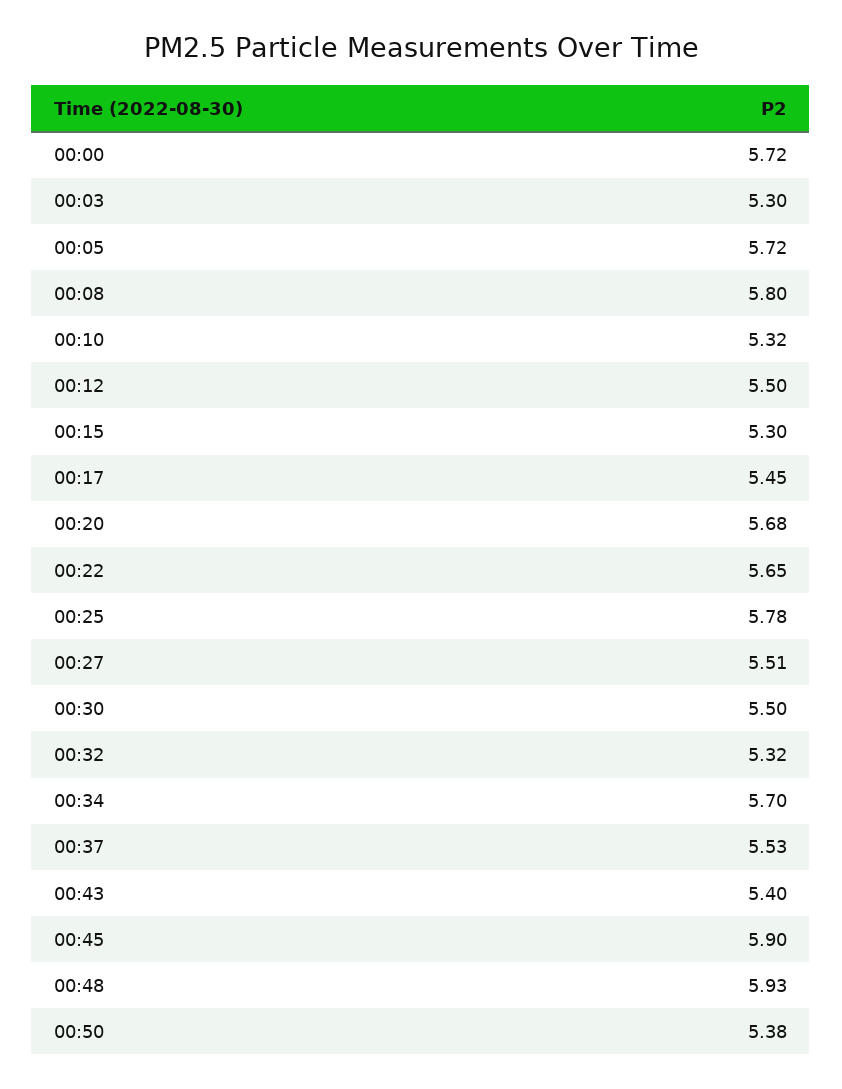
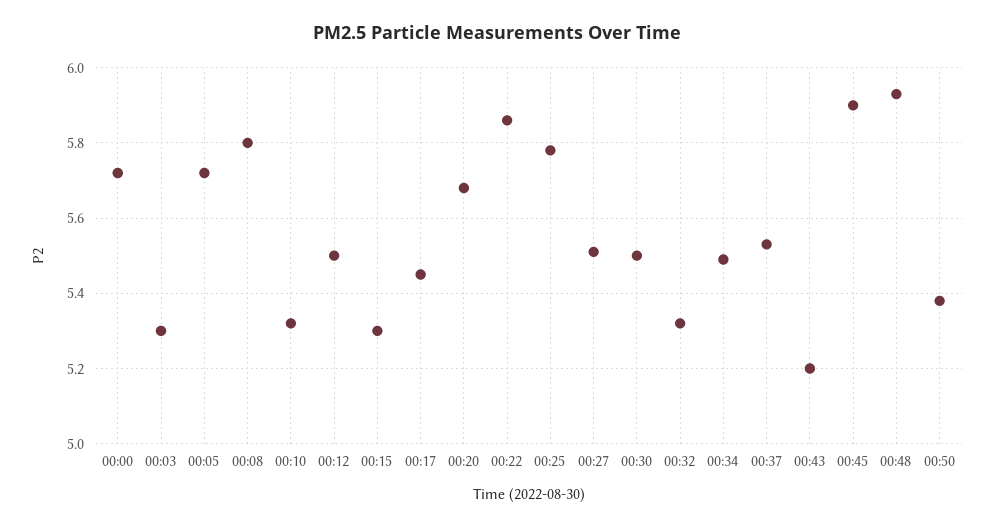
00:22: 5.65 -> 5.85
00:34: 5.7 -> 5.5
00:43: 5.4 -> 5.2

